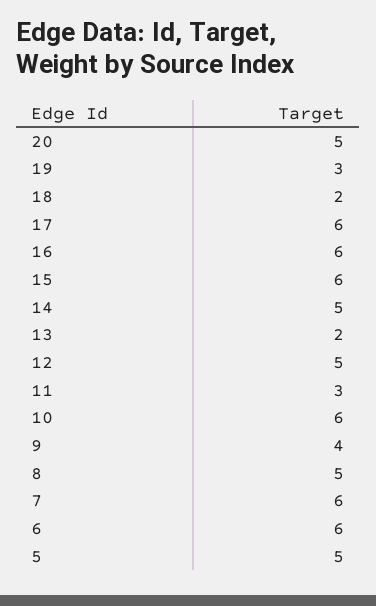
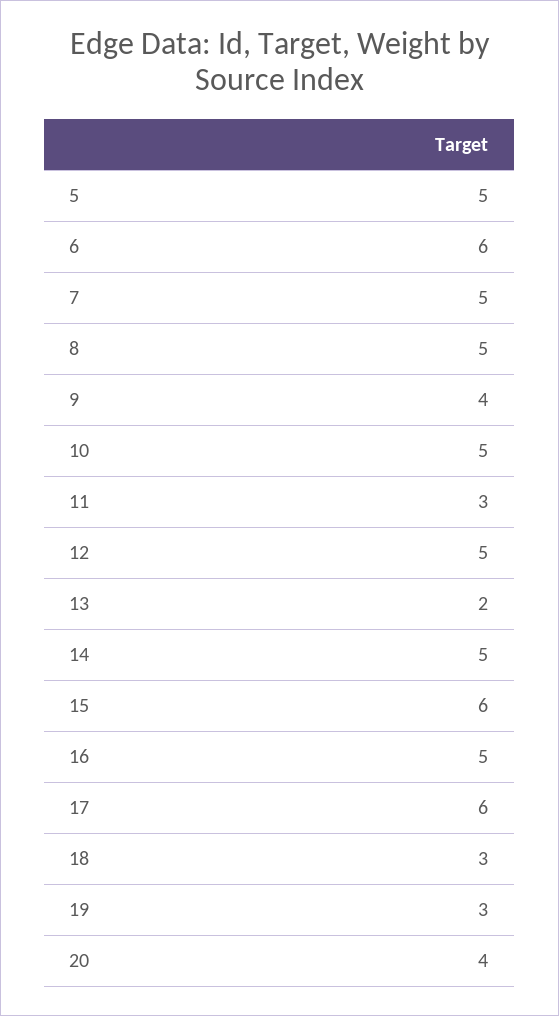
20: 5 -> 4
18: 2 -> 3
16: 6 -> 5
10: 6 -> 5
7: 6 -> 5

